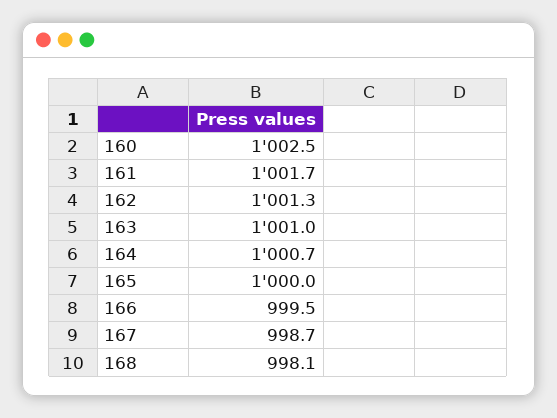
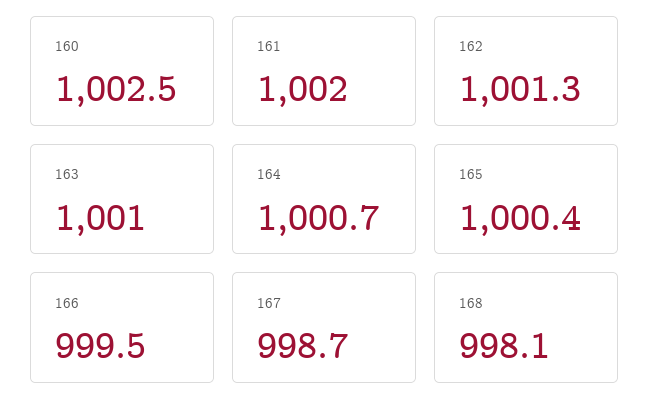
161: 1001.7 -> 1002
165: 1000 -> 1000.4

